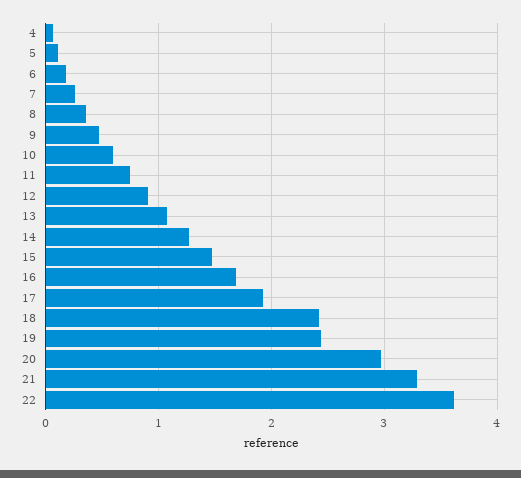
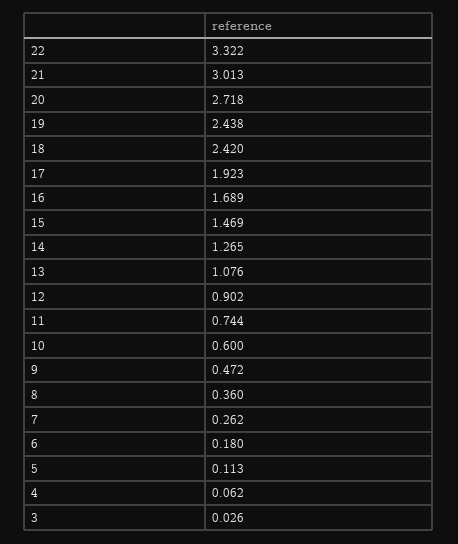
20: 3 -> 2.718
21: 3.3 -> 3.013
22: 3.6 -> 3.322
3: none -> 0.026

